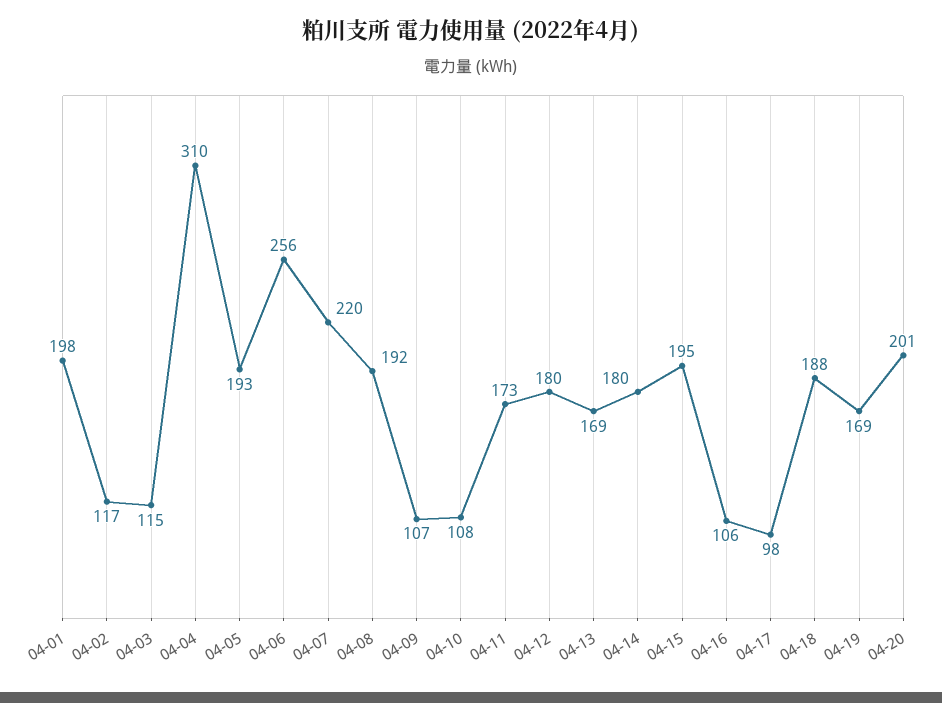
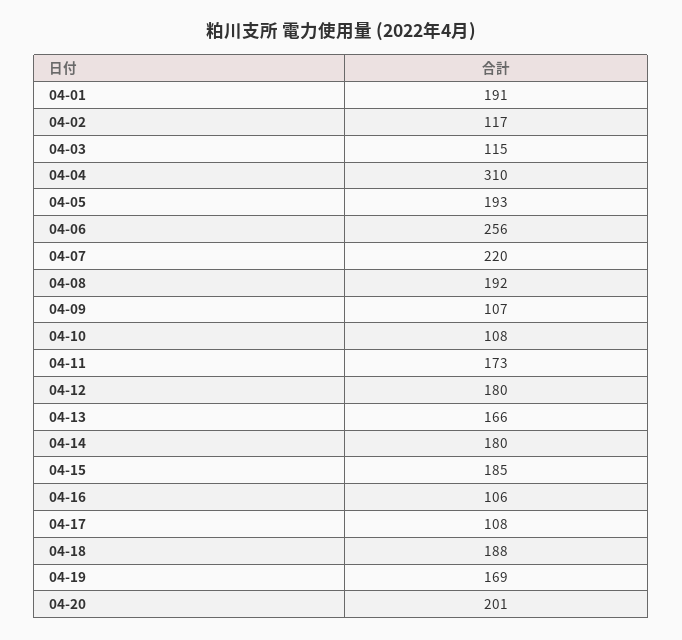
04-01: 198 -> 191
04-13: 169 -> 166
04-15: 195 -> 185
04-17: 98 -> 108

